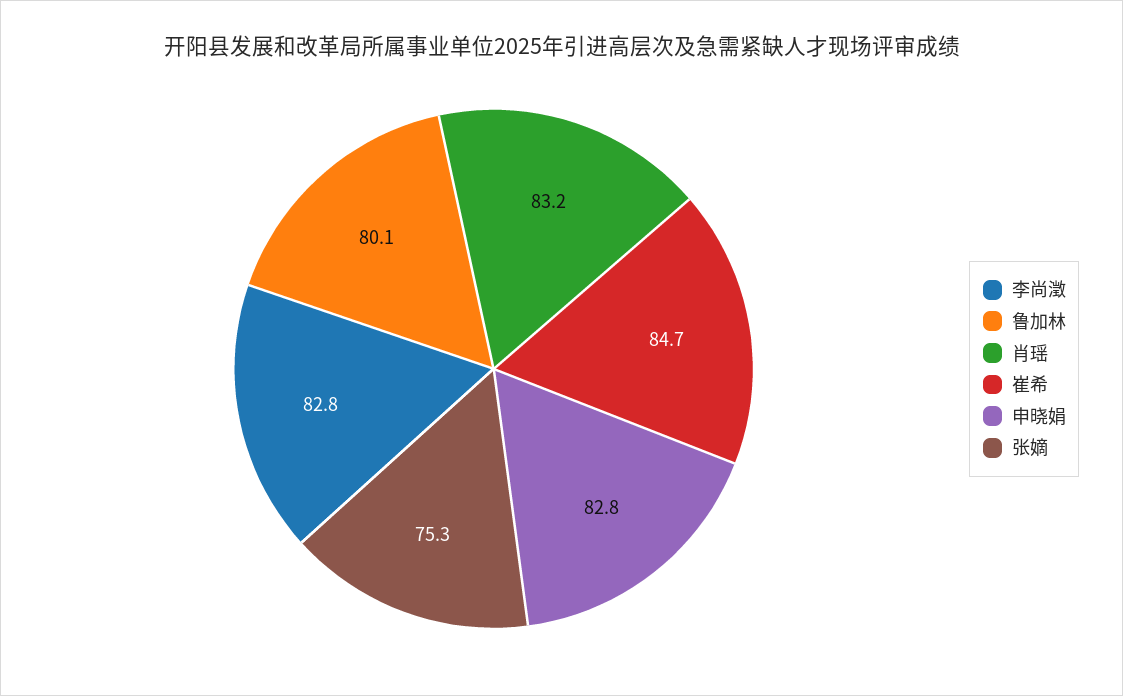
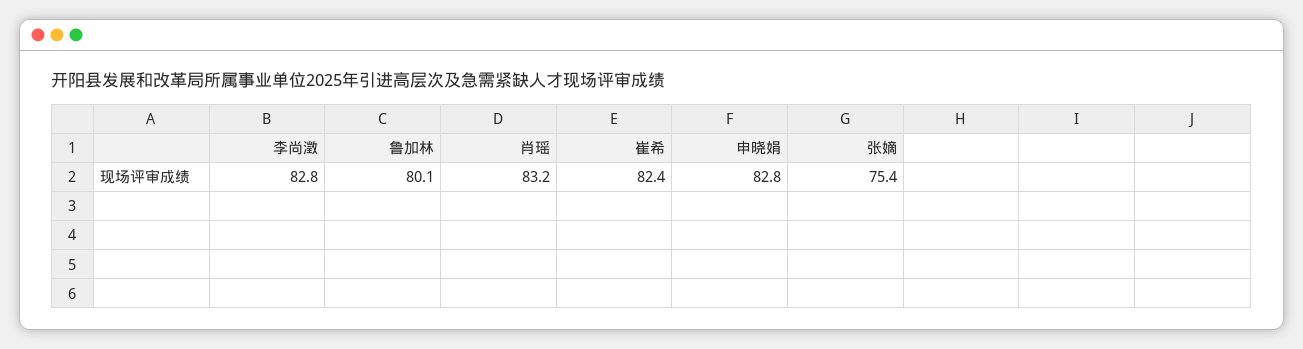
崔希: 84.7 -> 82.4
张嫡: 75.3 -> 75.4

